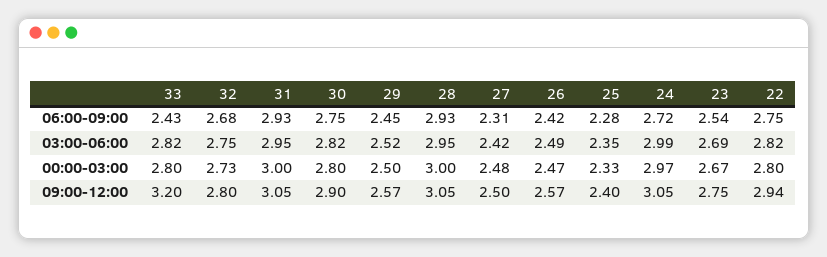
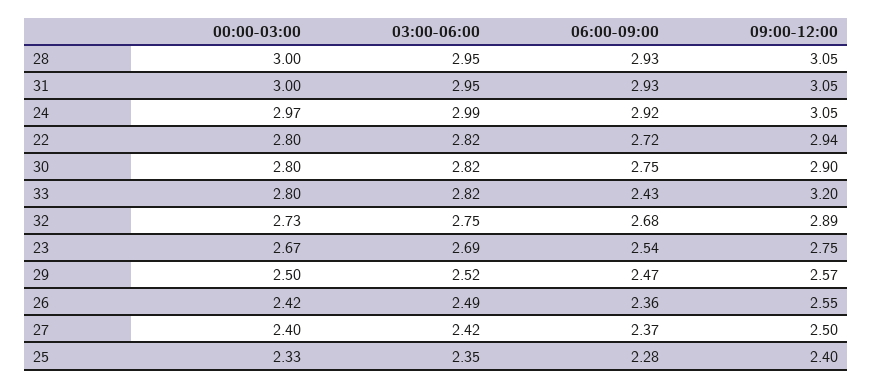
29, 06:00-09:00: 2.45 -> 2.47
27, 06:00-09:00: 2.31 -> 2.37
26, 06:00-09:00: 2.42 -> 2.36
24, 06:00-09:00: 2.72 -> 2.92
22, 06:00-09:00: 2.75 -> 2.72
27, 00:00-03:00: 2.48 -> 2.4
26, 00:00-03:00: 2.47 -> 2.42
32, 09:00-12:00: 2.8 -> 2.89
26, 09:00-12:00: 2.57 -> 2.55

